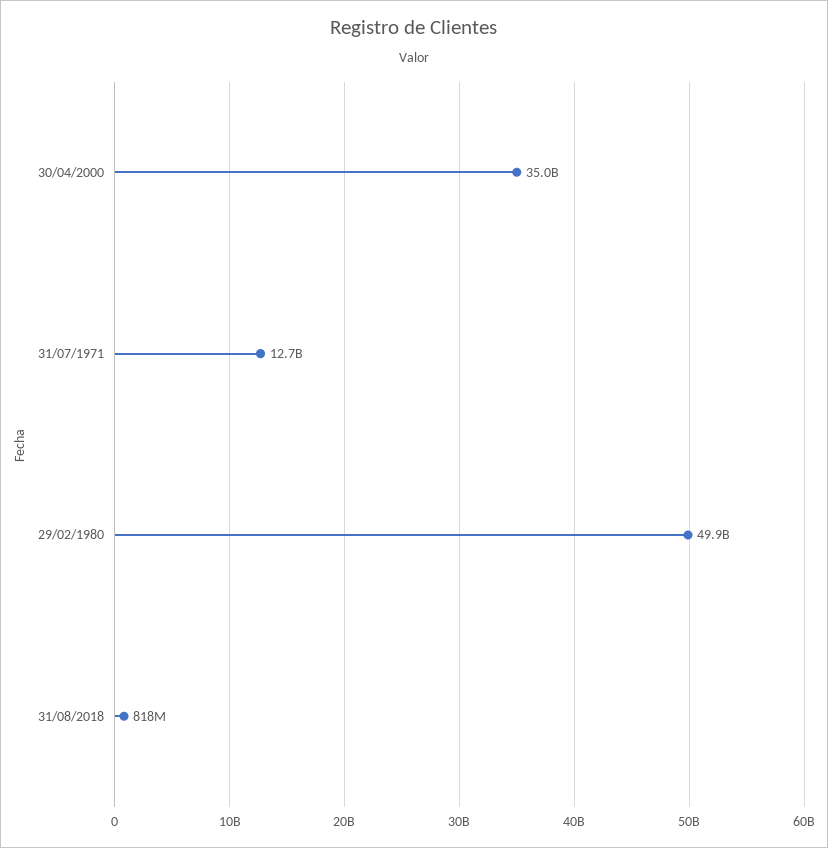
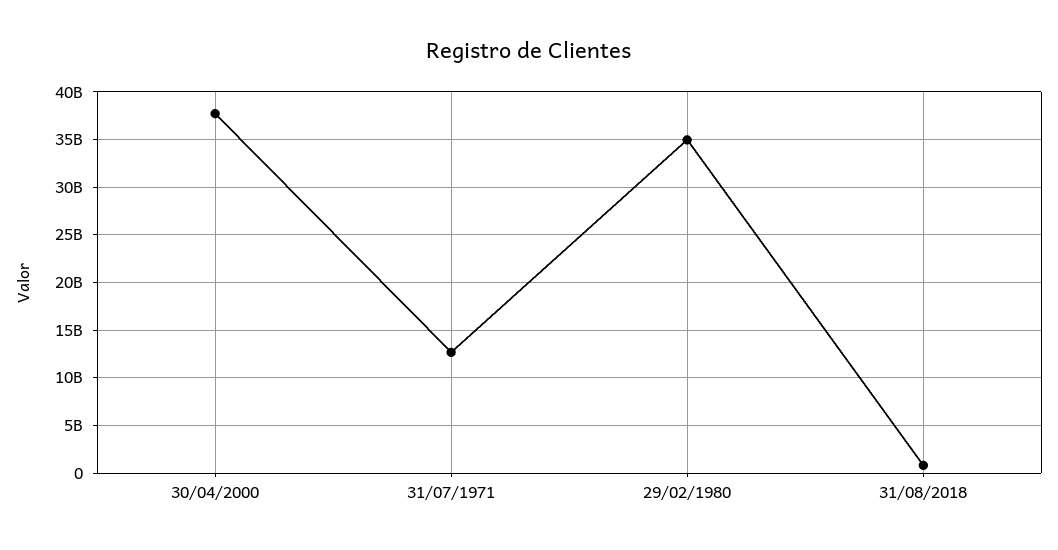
30/04/2000: 35000000000 -> 38000000000
29/02/1980: 49900000000 -> 35000000000

